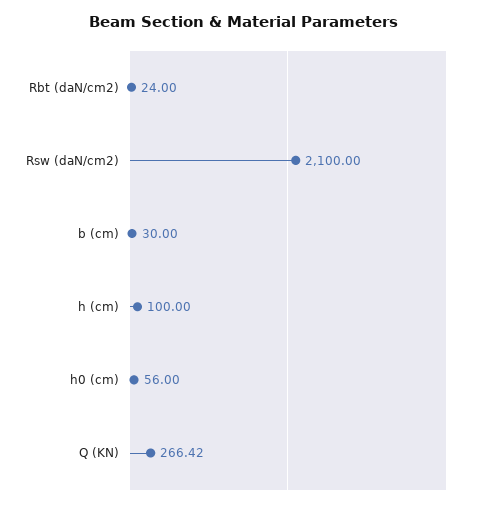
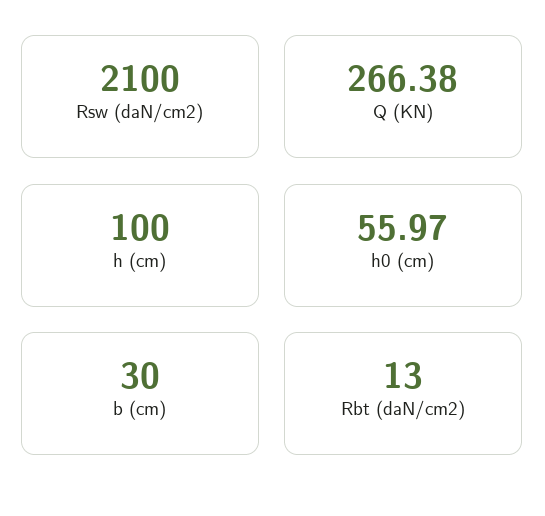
Rbt (daN/cm2): 24 -> 13
h0 (cm): 56 -> 55.97
Q (KN): 266.42 -> 266.38

